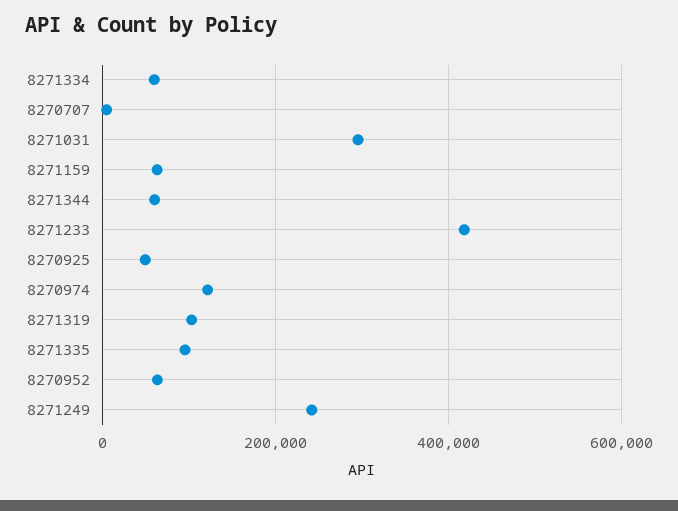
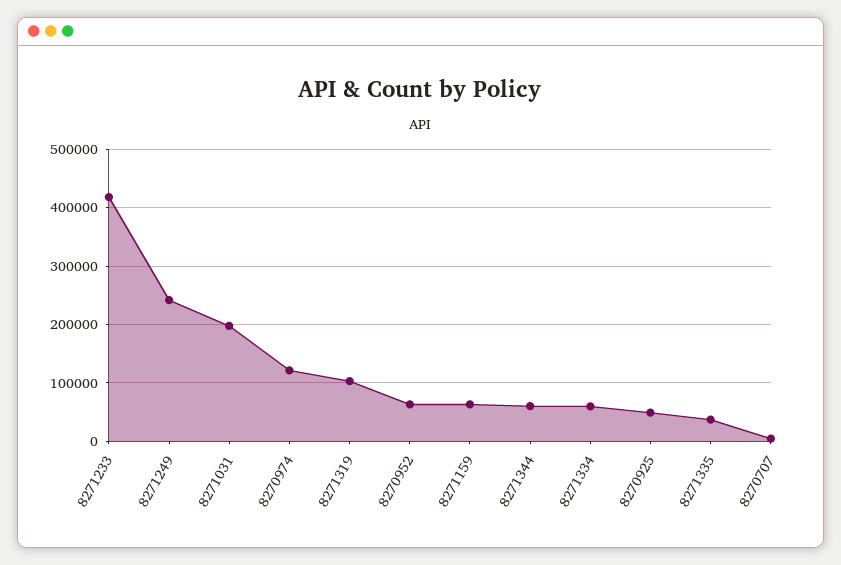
8271031: 300000 -> 200000
8271335: 100000 -> 40000

